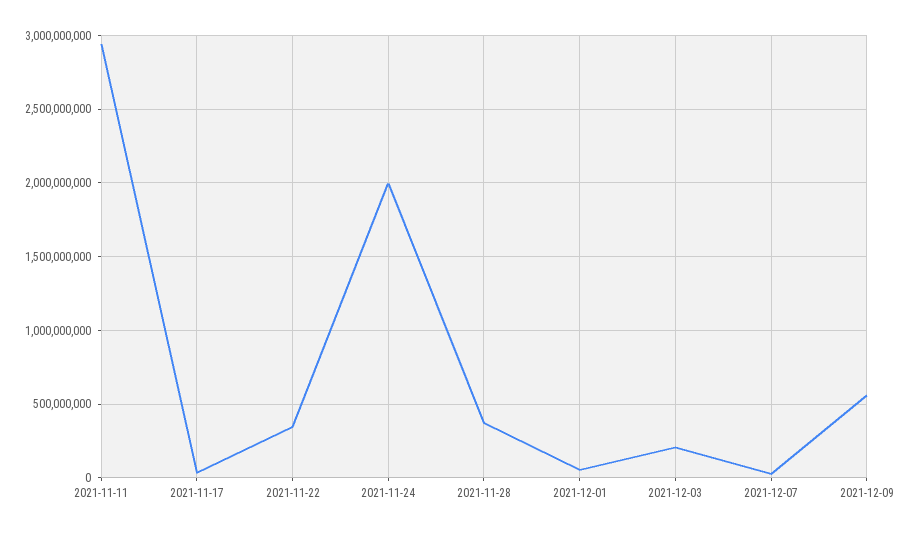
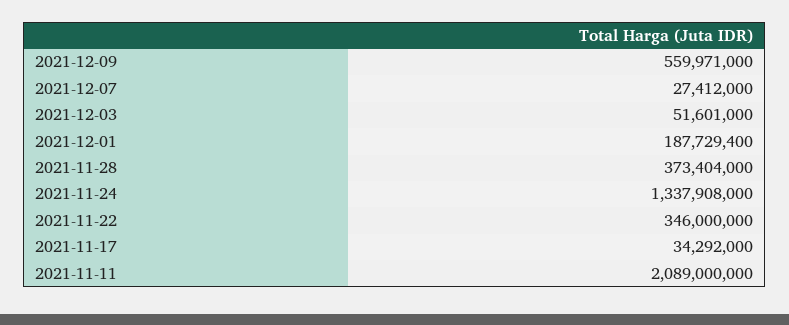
2021-11-11: 2950000000 -> 2089000000
2021-11-24: 2000000000 -> 1337908000
2021-12-01: 50000000 -> 187729400
2021-12-03: 200000000 -> 51601000

